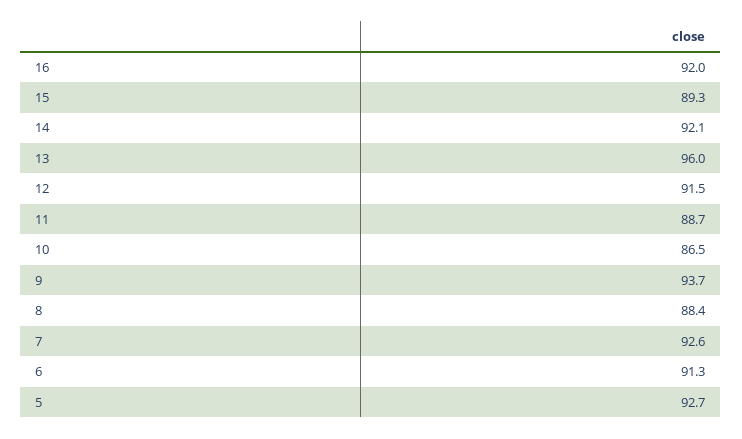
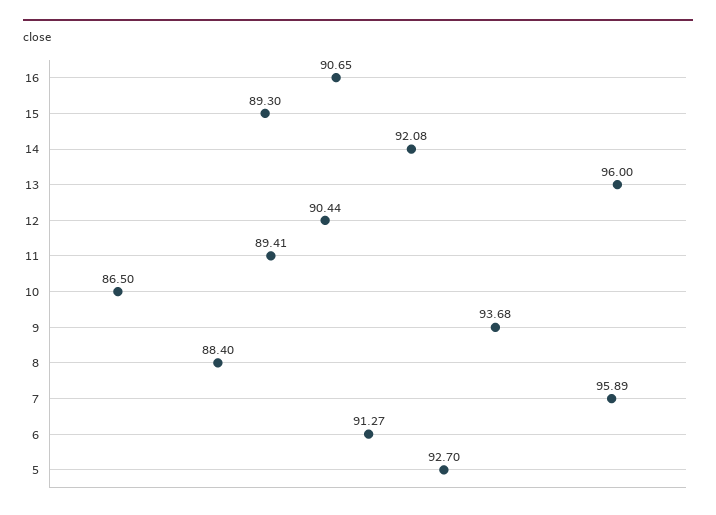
16: 92 -> 90.65
12: 91.5 -> 90.44
11: 88.7 -> 89.41
7: 92.6 -> 95.89

